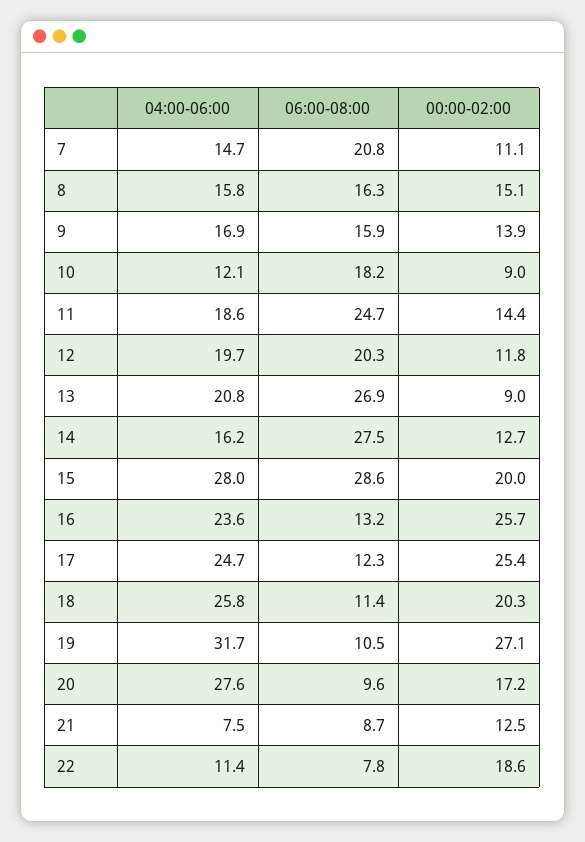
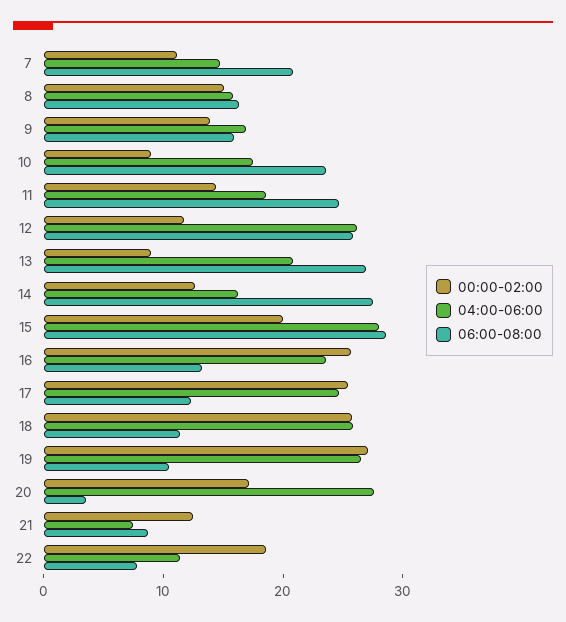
04:00-06:00, 10: 12.1 -> 18
06:00-08:00, 10: 18.2 -> 24
04:00-06:00, 12: 19.7 -> 26
06:00-08:00, 12: 20.3 -> 26
00:00-02:00, 18: 20.3 -> 26
04:00-06:00, 19: 31.7 -> 26
06:00-08:00, 20: 9.6 -> 4

